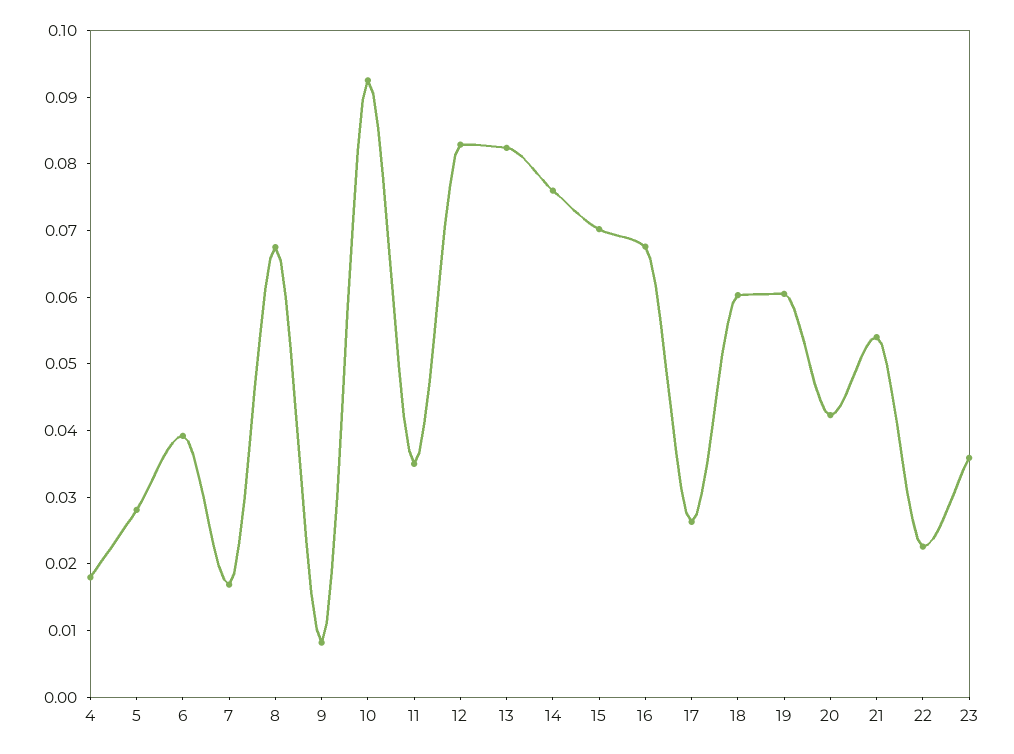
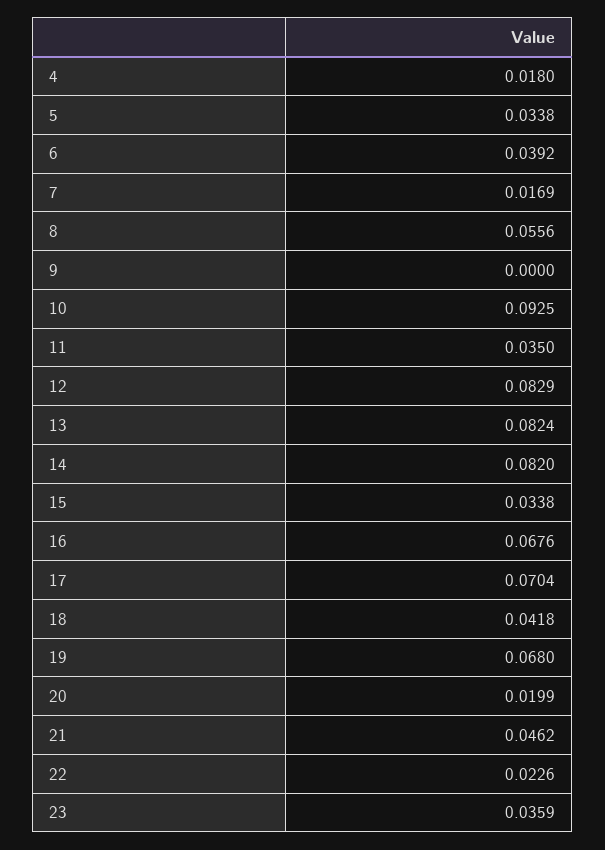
5: 0.028 -> 0.0338
8: 0.068 -> 0.0556
9: 0.008 -> 0
14: 0.076 -> 0.082
15: 0.07 -> 0.0338
17: 0.026 -> 0.0704
18: 0.06 -> 0.0418
19: 0.06 -> 0.068
20: 0.042 -> 0.0199
21: 0.054 -> 0.0462

